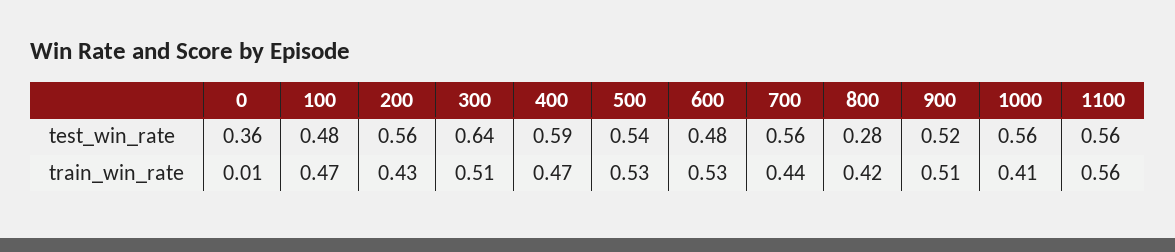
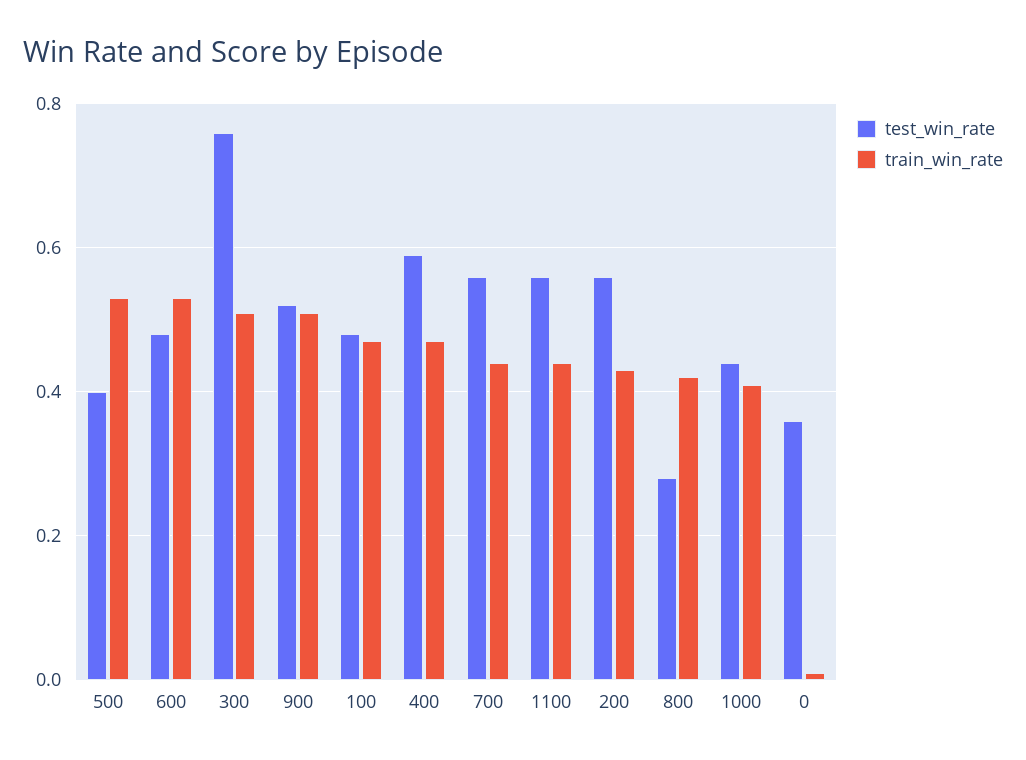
test_win_rate, 300: 0.64 -> 0.75
test_win_rate, 500: 0.54 -> 0.4
test_win_rate, 1000: 0.56 -> 0.45
train_win_rate, 1100: 0.56 -> 0.45

